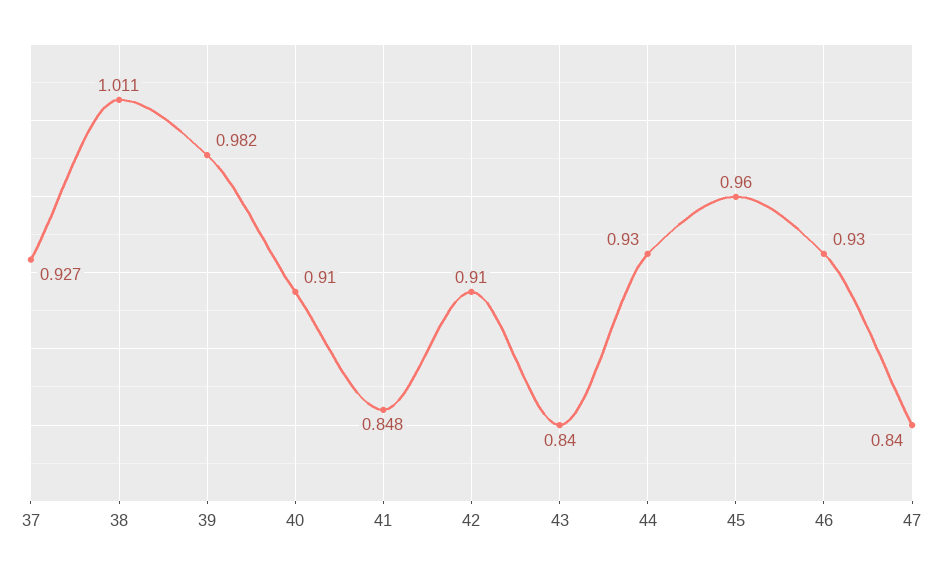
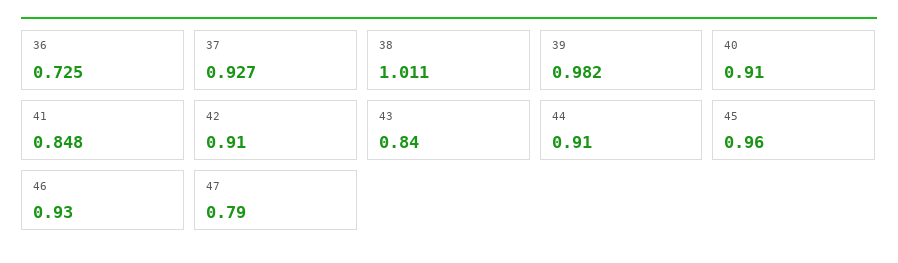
44: 0.93 -> 0.91
47: 0.84 -> 0.79
36: none -> 0.725

